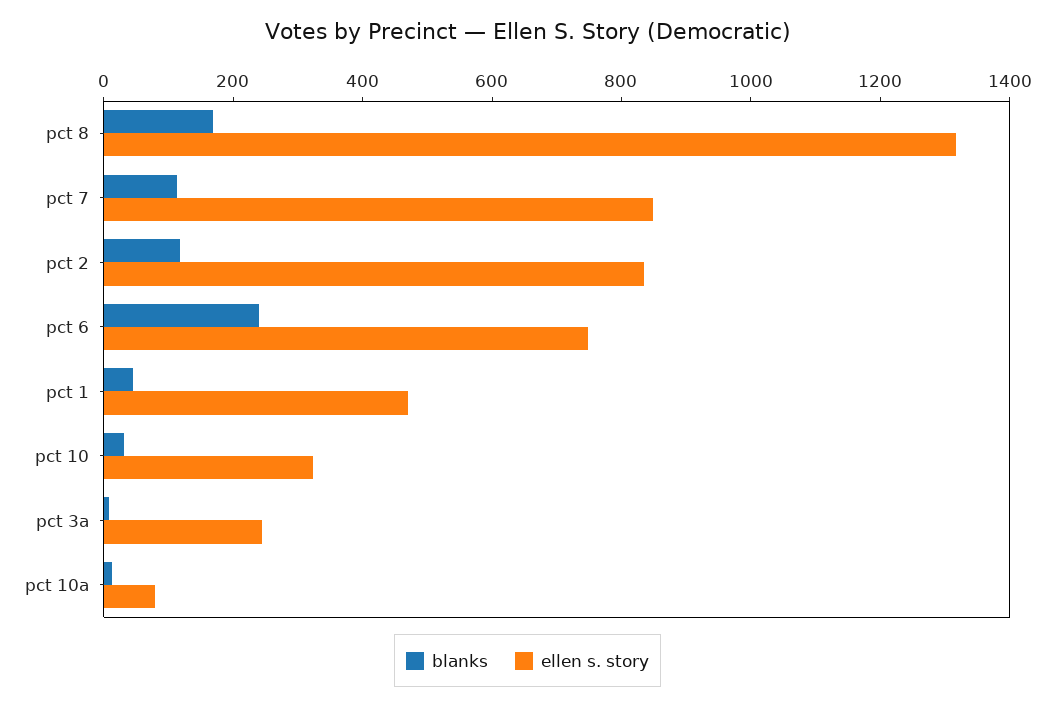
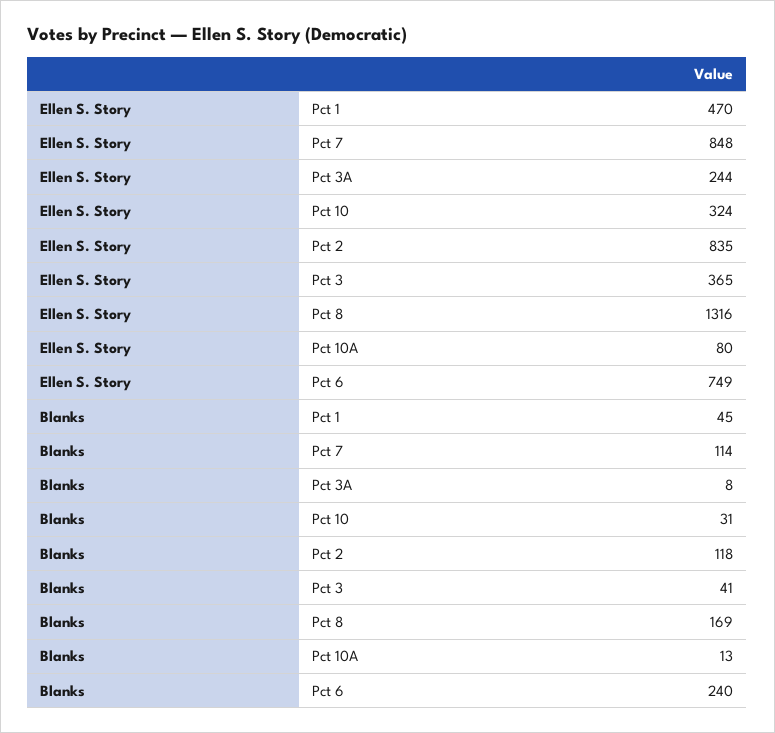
ellen s. story, Pct 3: none -> 365
blanks, Pct 3: none -> 41

